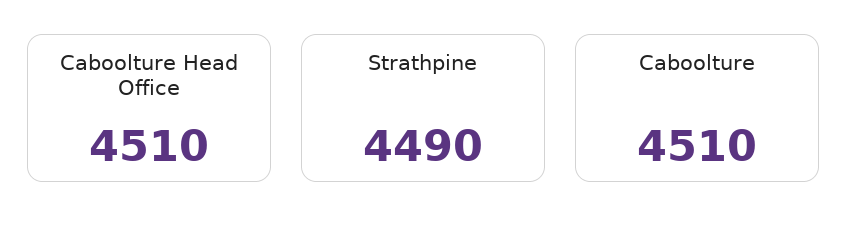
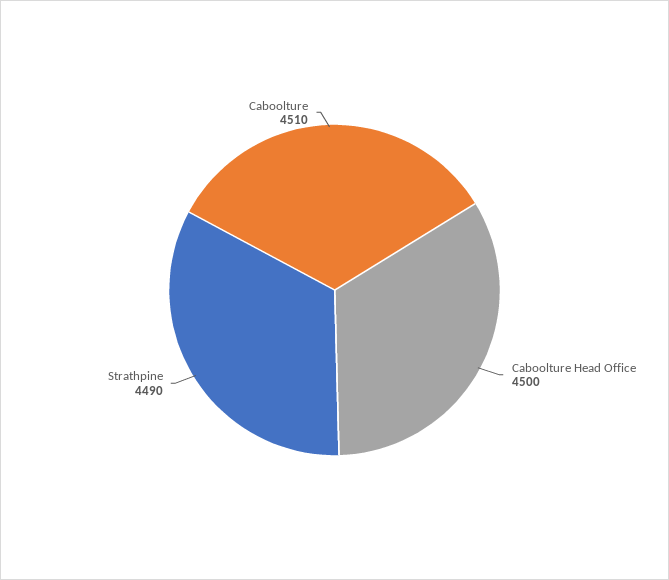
Caboolture Head Office: 4510 -> 4500

